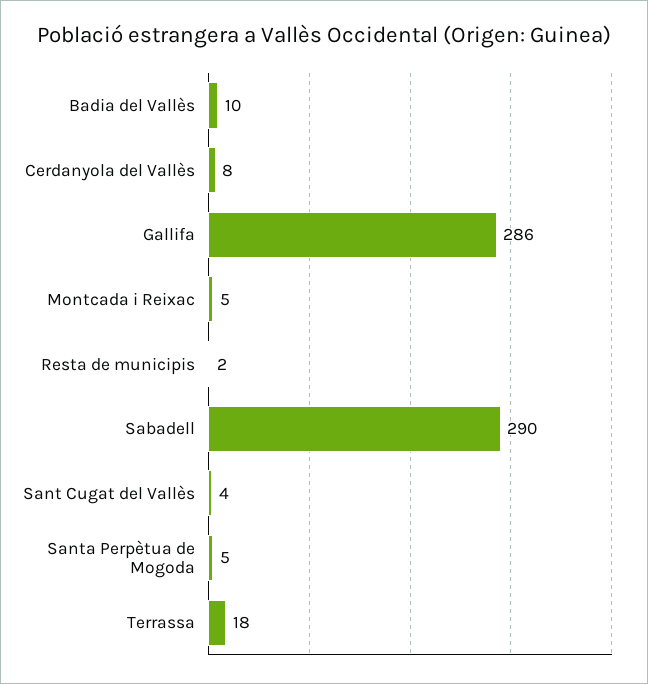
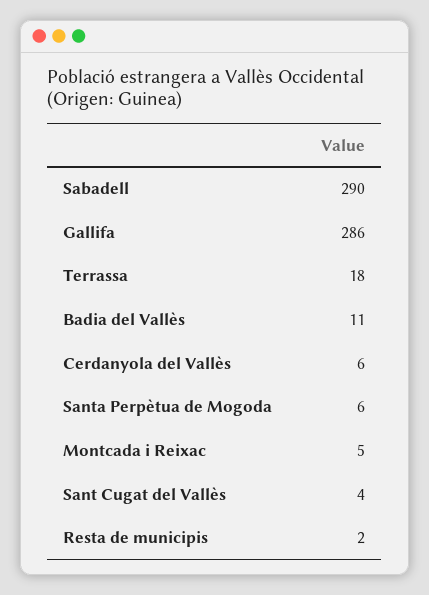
Badia del Vallès: 10 -> 11
Cerdanyola del Vallès: 8 -> 6
Santa Perpètua de Mogoda: 5 -> 6

